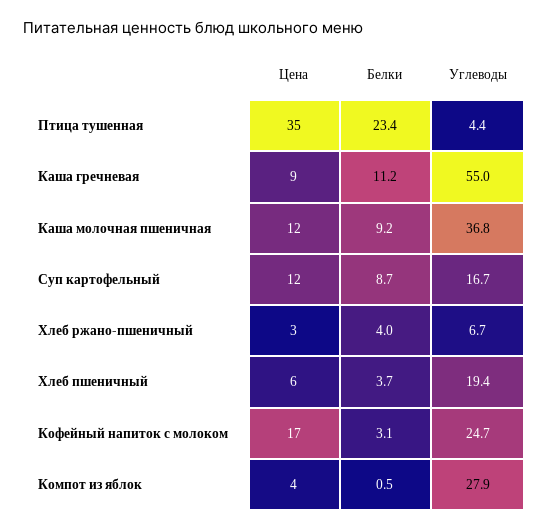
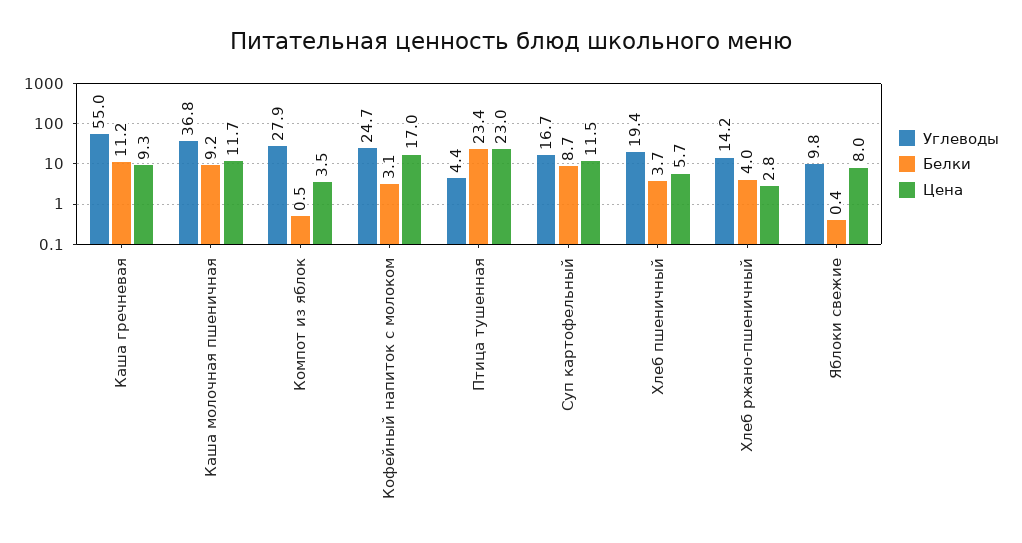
Цена, Птица тушенная: 35 -> 23
Углеводы, Хлеб ржано-пшеничный: 6.7 -> 14.2
Углеводы, Яблоки свежие: none -> 9.8
Белки, Яблоки свежие: none -> 0.4
Цена, Яблоки свежие: none -> 8

